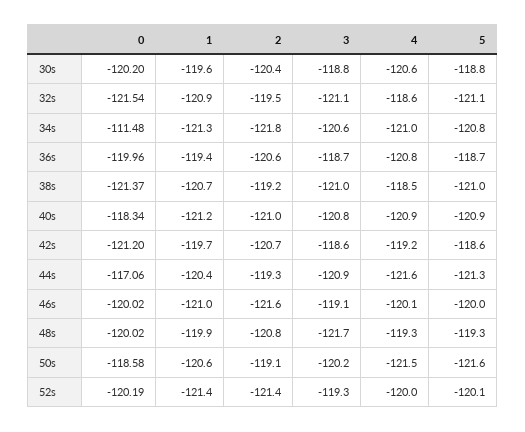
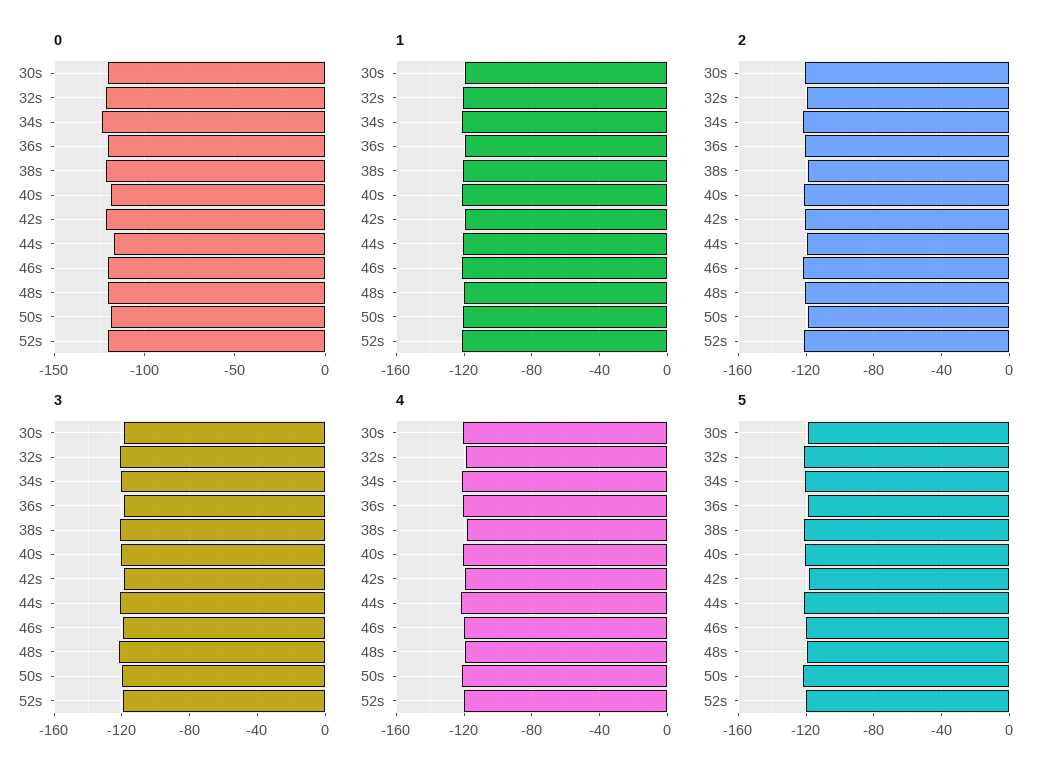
0, 34s: -111.48 -> -125

